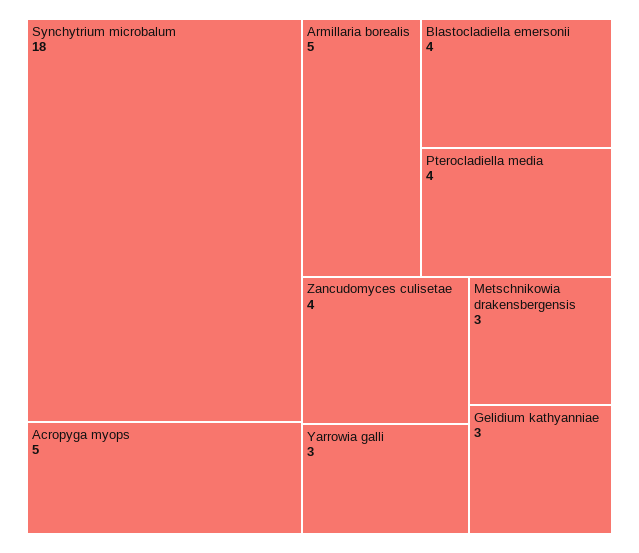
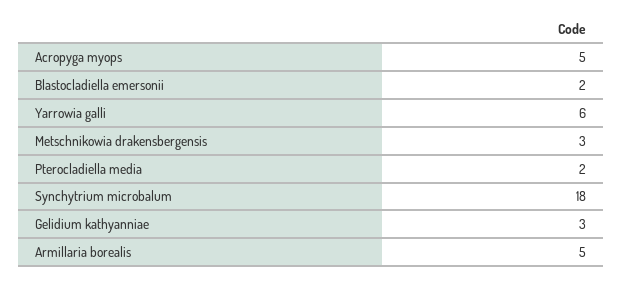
Blastocladiella emersonii: 4 -> 2
Pterocladiella media: 4 -> 2
Zancudomyces culisetae: 4 -> none
Yarrowia galli: 3 -> 6

